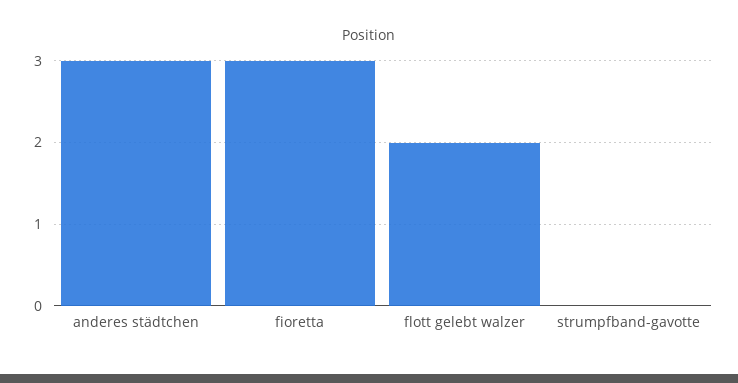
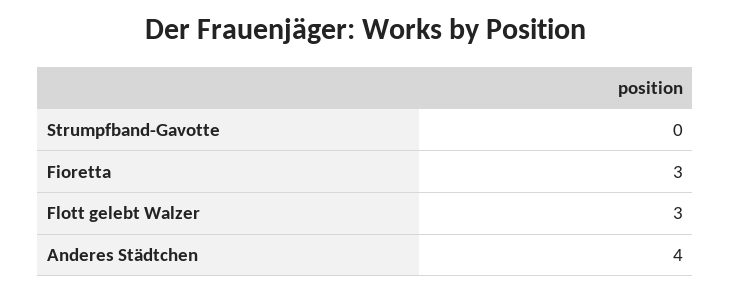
anderes städtchen: 3 -> 4
flott gelebt walzer: 2 -> 3

